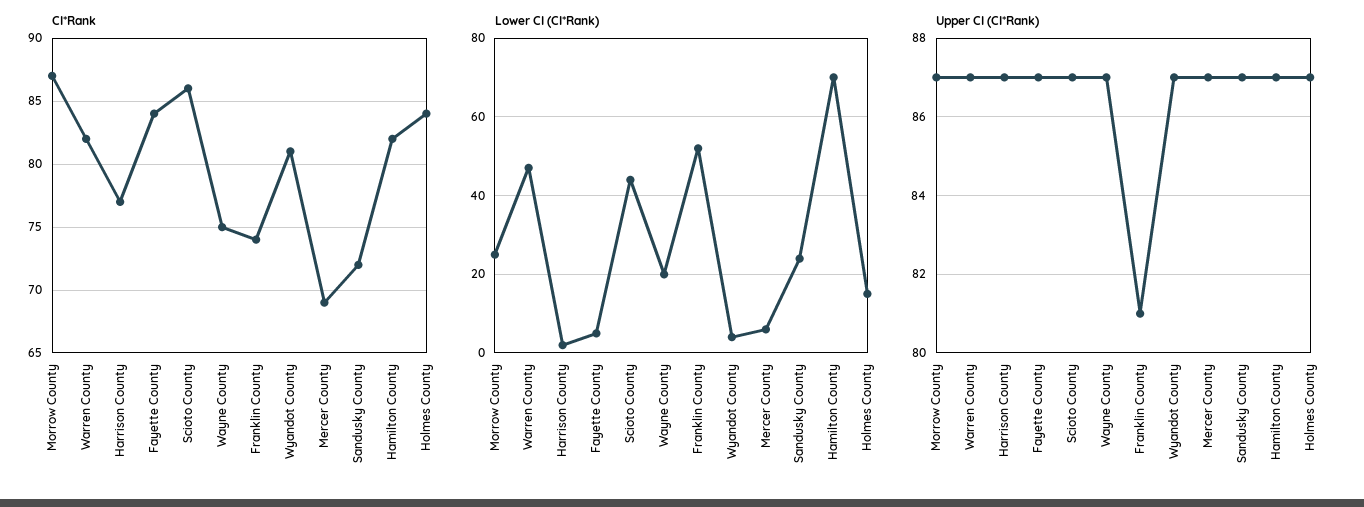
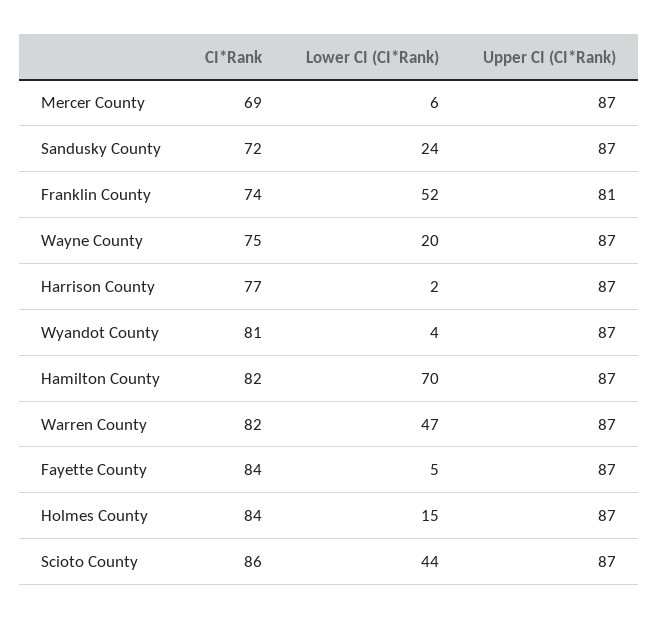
CI*Rank, Morrow County: 87 -> none
Lower CI (CI*Rank), Morrow County: 25 -> none
Upper CI (CI*Rank), Morrow County: 87 -> none

